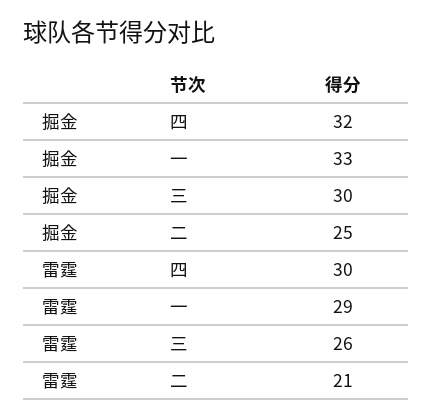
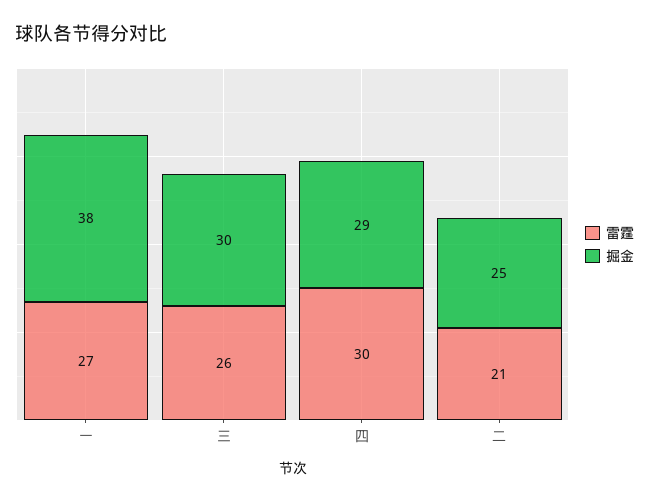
掘金, 四: 32 -> 29
掘金, 一: 33 -> 38
雷霆, 一: 29 -> 27

